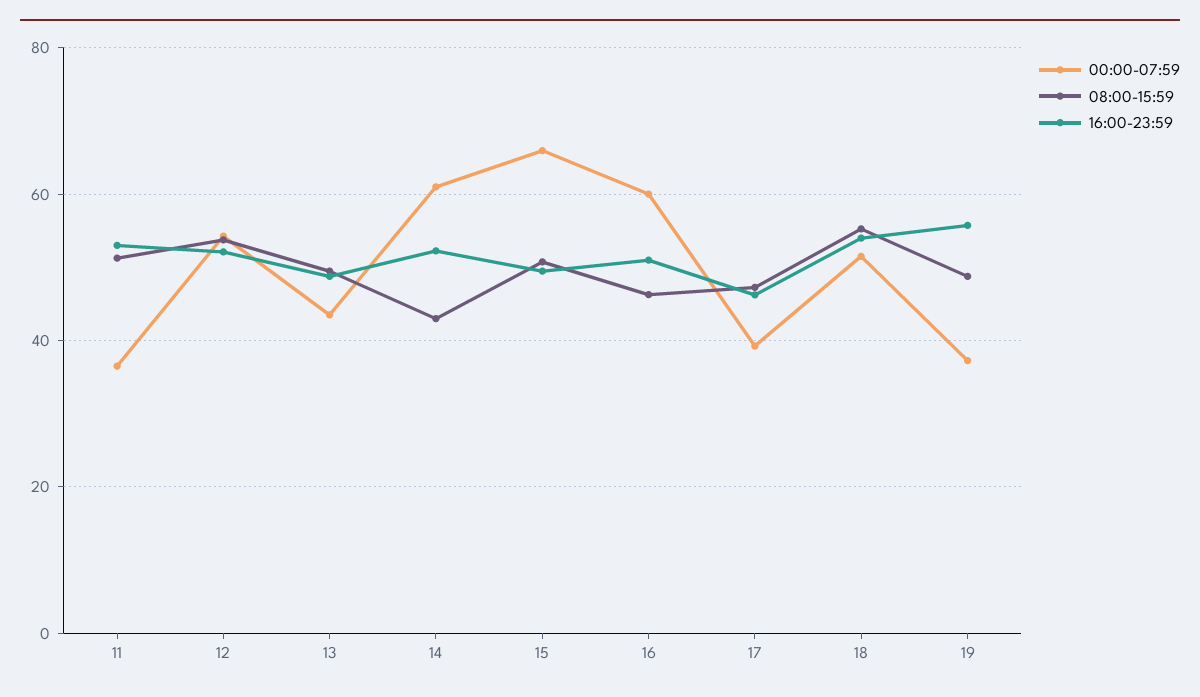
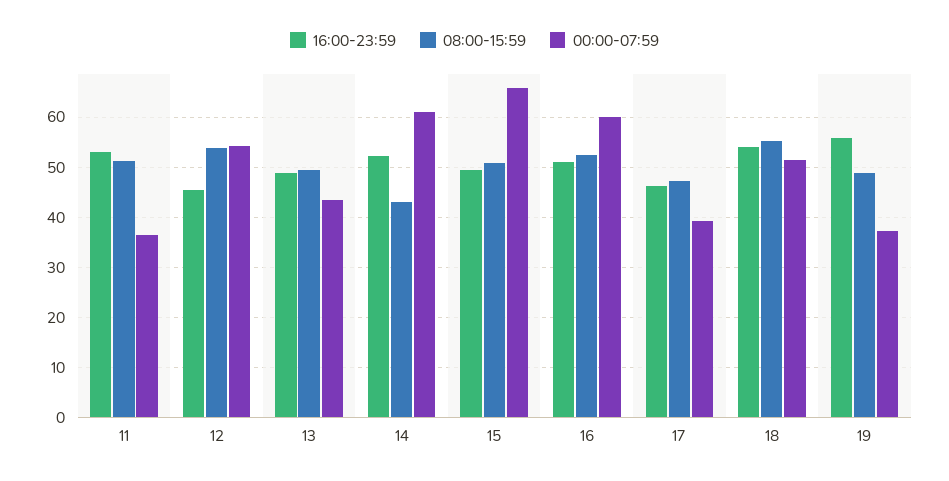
16:00-23:59, 12: 52 -> 46
08:00-15:59, 16: 46 -> 52

